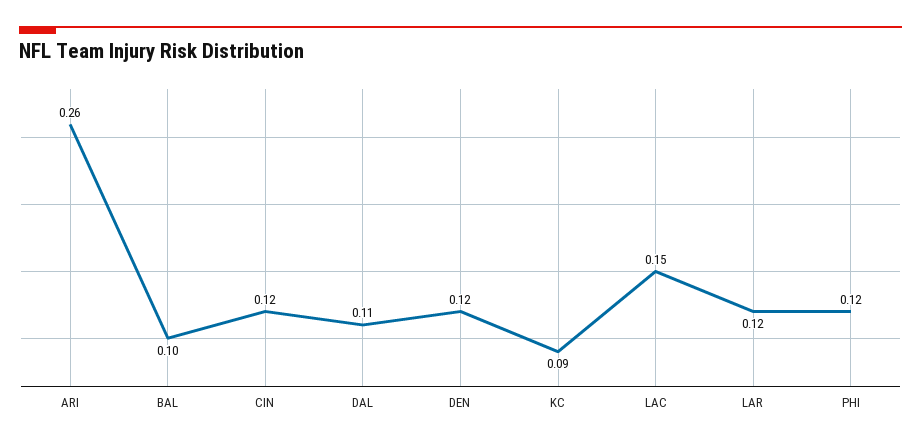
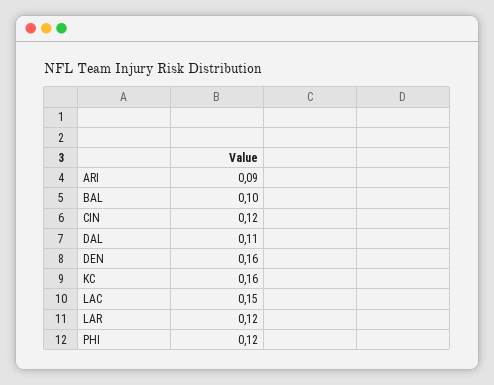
ARI: 0.26 -> 0.09
DEN: 0.12 -> 0.16
KC: 0.09 -> 0.16

